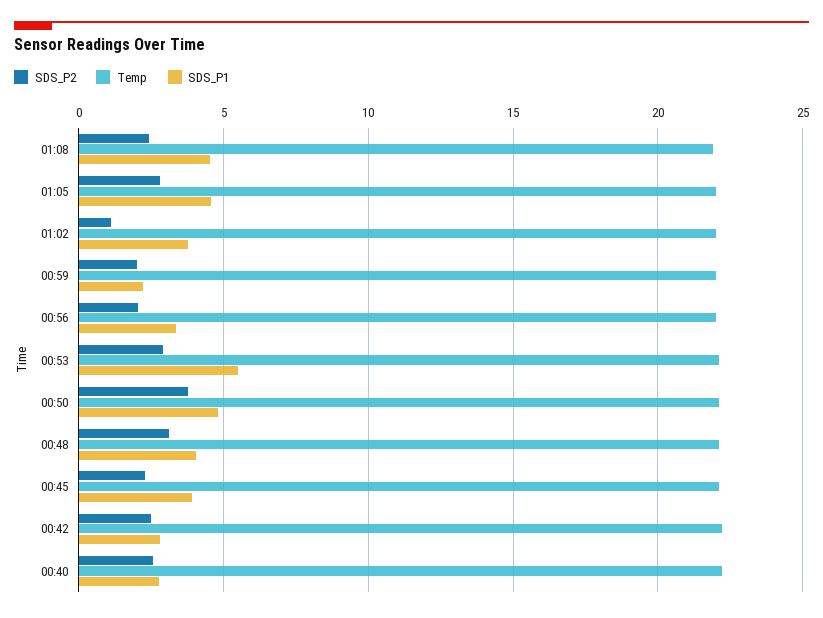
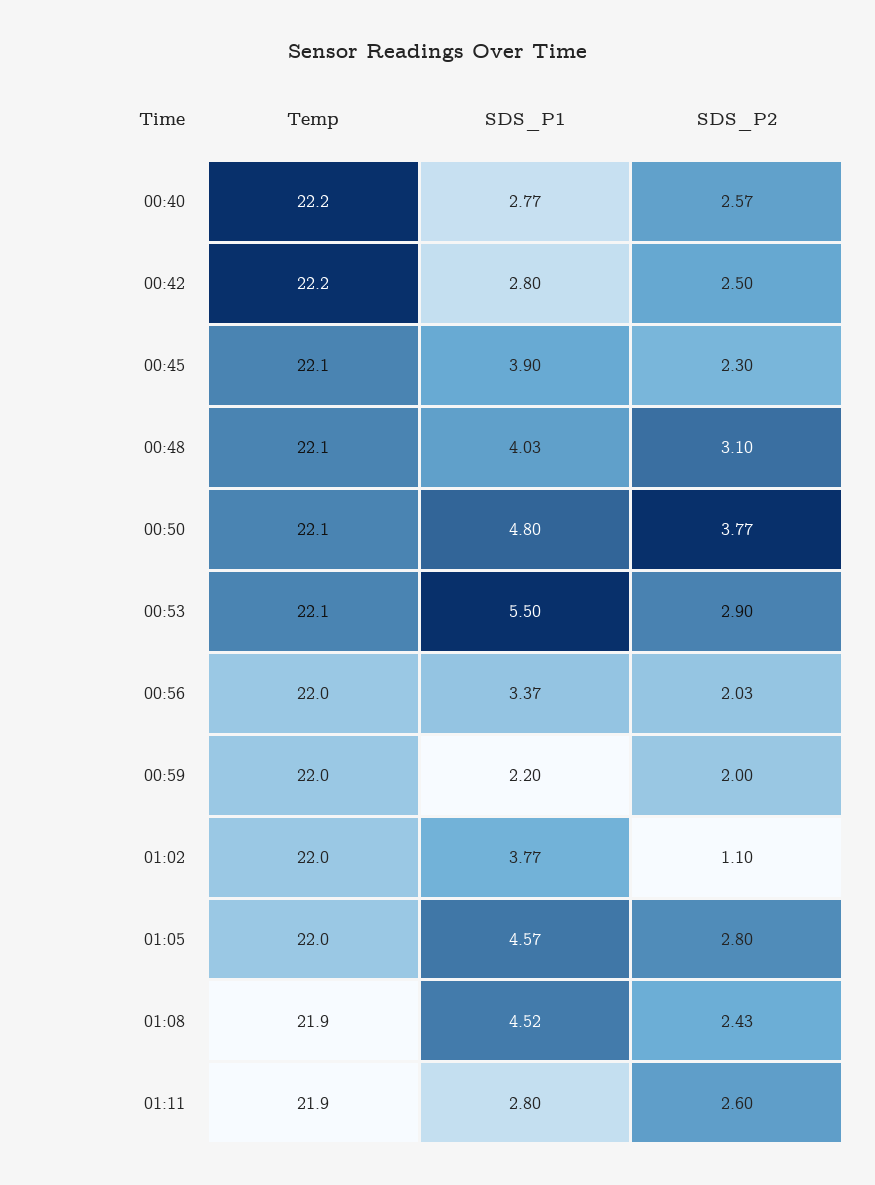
Temp, 01:11: none -> 21.9
SDS_P1, 01:11: none -> 2.8
SDS_P2, 01:11: none -> 2.6

